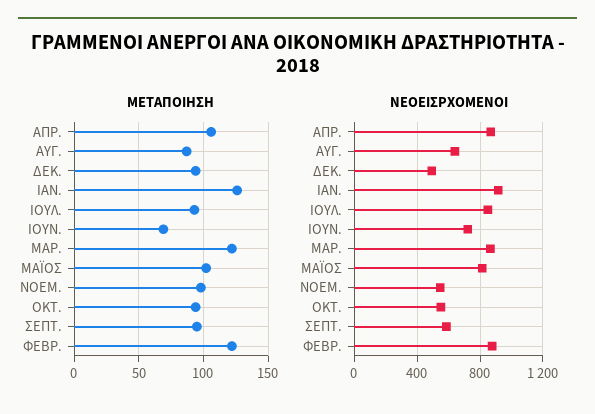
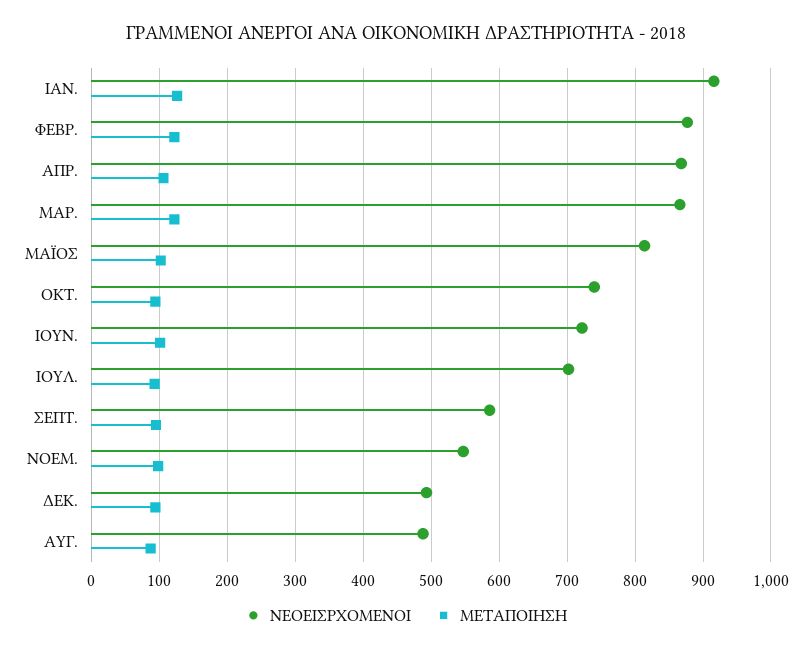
ΜΕΤΑΠΟΙΗΣΗ, ΙΟΥΝ.: 70 -> 100
ΝΕΟΕΙΣΡΧΟΜΕΝΟΙ, ΑΥΓ.: 650 -> 490
ΝΕΟΕΙΣΡΧΟΜΕΝΟΙ, ΙΟΥΛ.: 850 -> 700
ΝΕΟΕΙΣΡΧΟΜΕΝΟΙ, ΟΚΤ.: 550 -> 740

